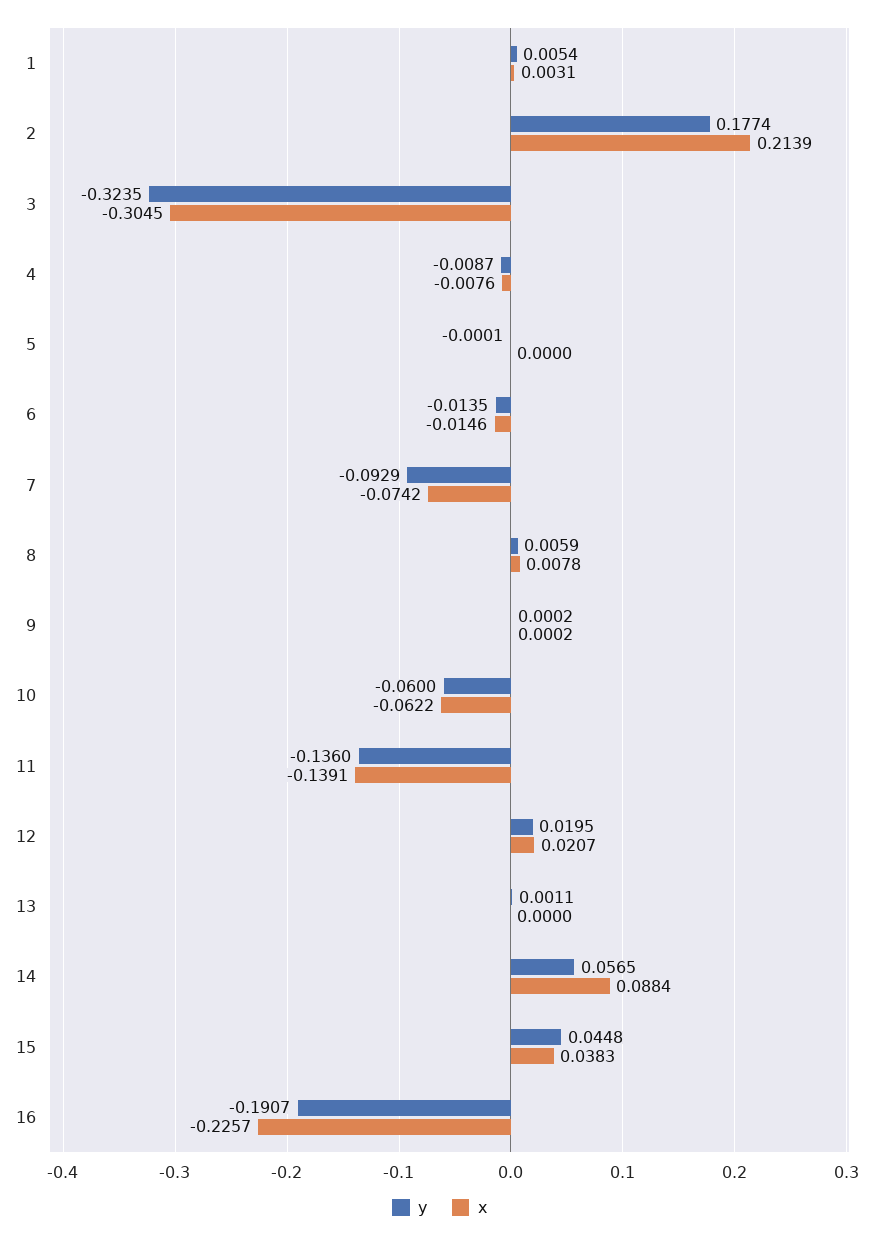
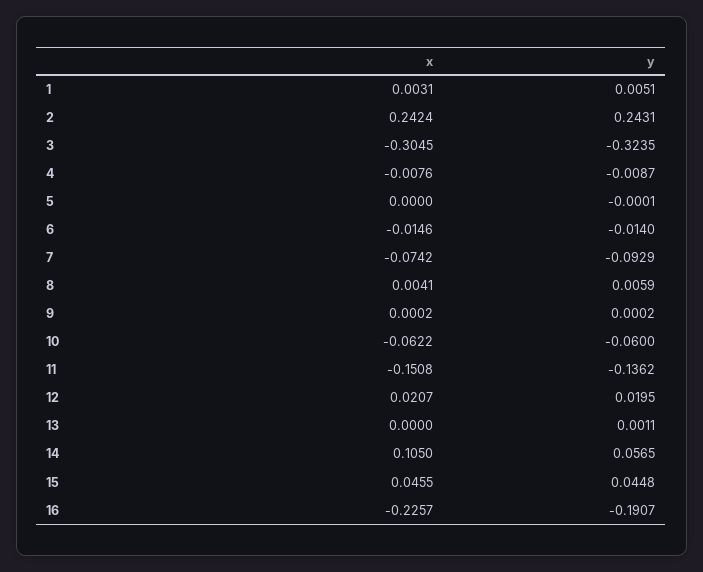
y, 1: 0.0054 -> 0.0051
y, 2: 0.1774 -> 0.2431
x, 2: 0.2139 -> 0.2424
y, 6: -0.0135 -> -0.014
x, 8: 0.0078 -> 0.0041
y, 11: -0.136 -> -0.1362
x, 11: -0.1391 -> -0.1508
x, 14: 0.0884 -> 0.105
x, 15: 0.0383 -> 0.0455

